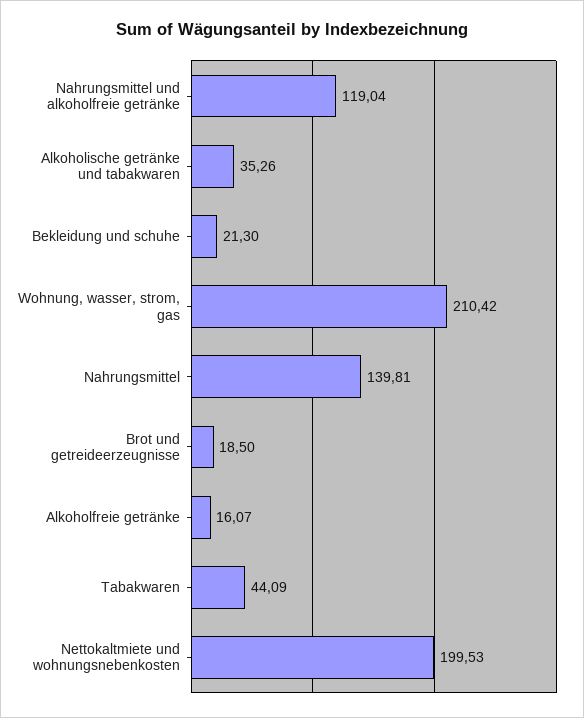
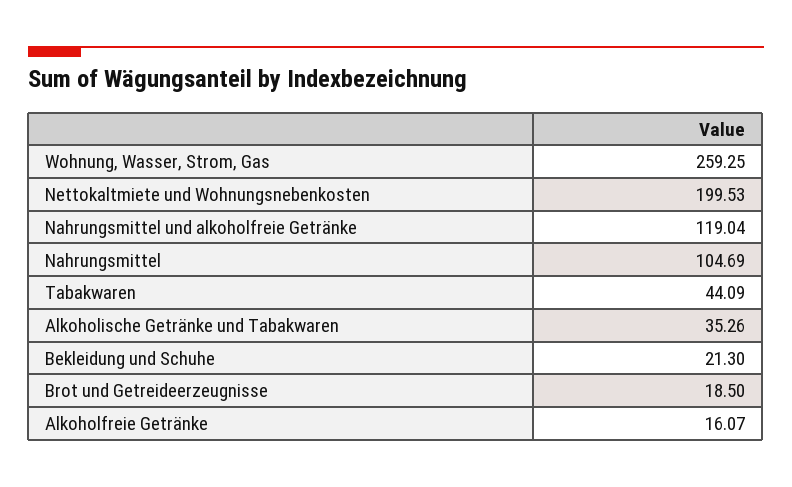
Wohnung, wasser, strom, gas: 210.42 -> 259.25
Nahrungsmittel: 139.81 -> 104.69

